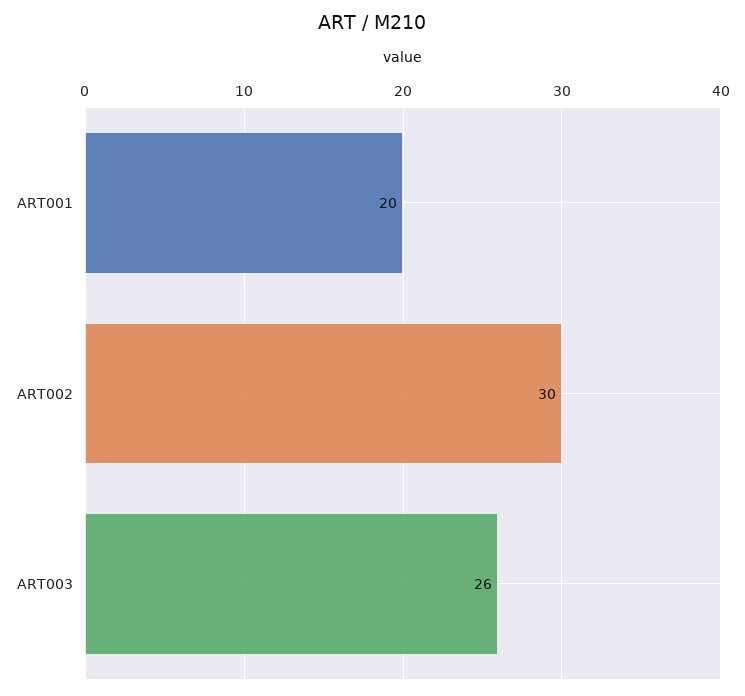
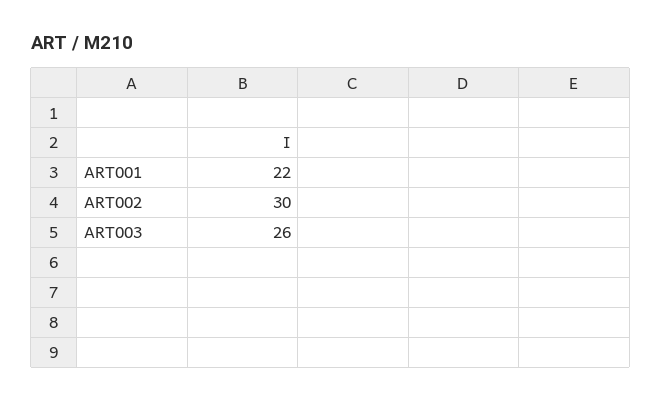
ART001: 20 -> 22

